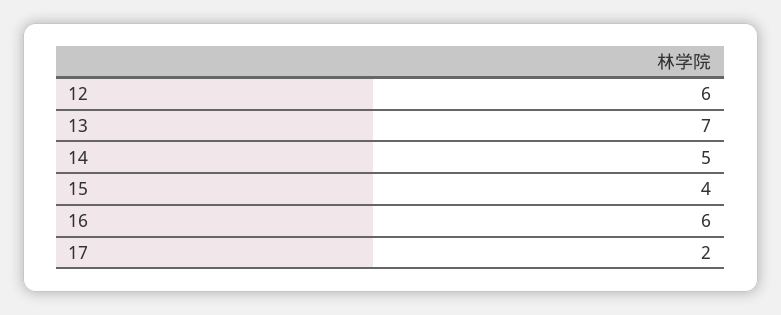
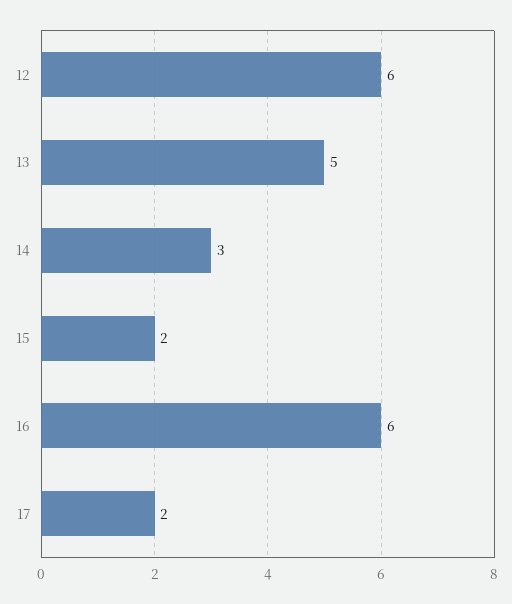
13: 7 -> 5
14: 5 -> 3
15: 4 -> 2

